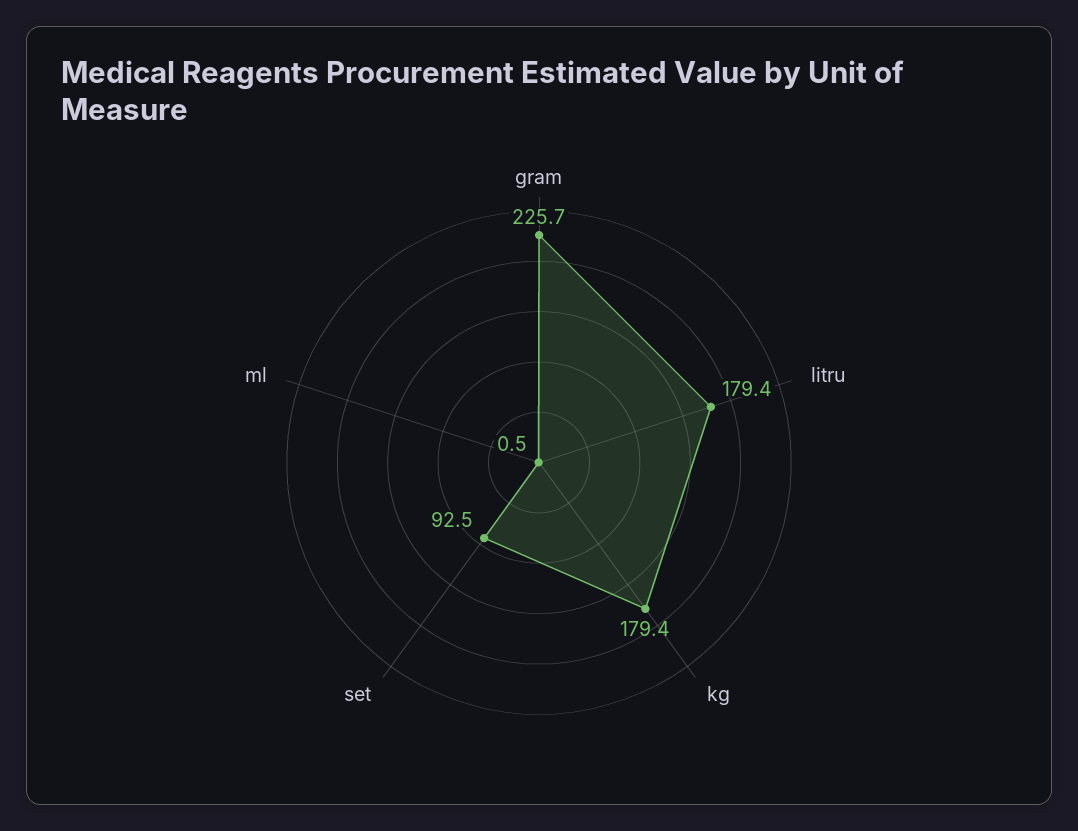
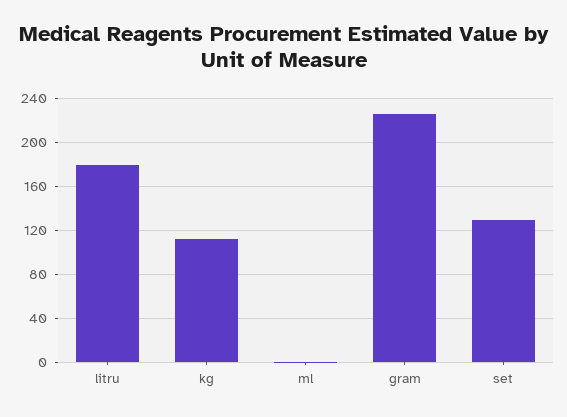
kg: 179.4 -> 110
set: 92.5 -> 130

